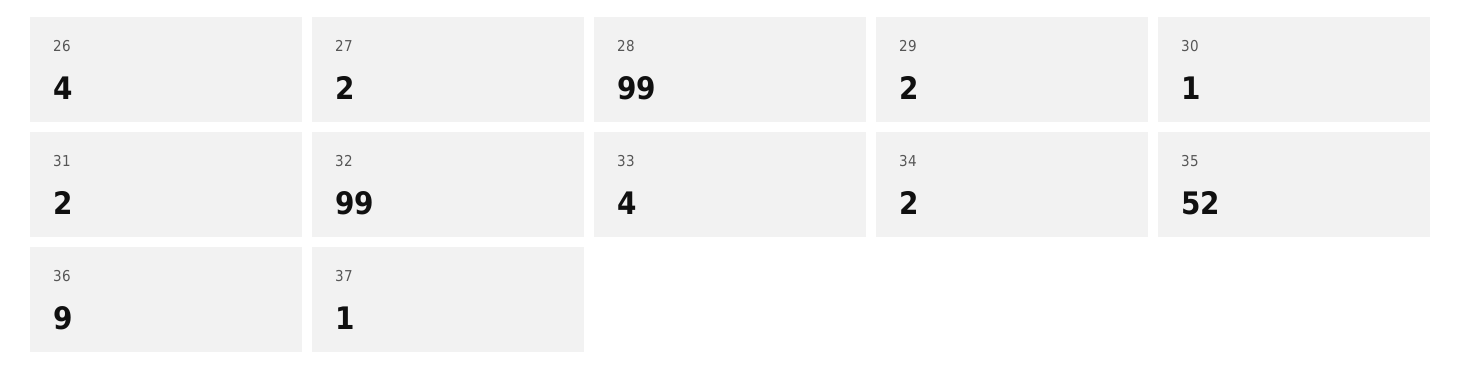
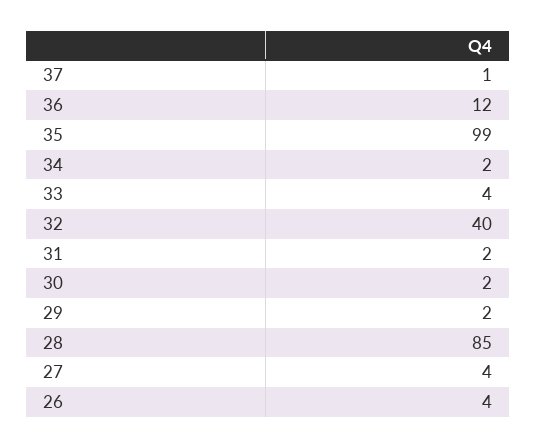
27: 2 -> 4
28: 99 -> 85
30: 1 -> 2
32: 99 -> 40
35: 52 -> 99
36: 9 -> 12

